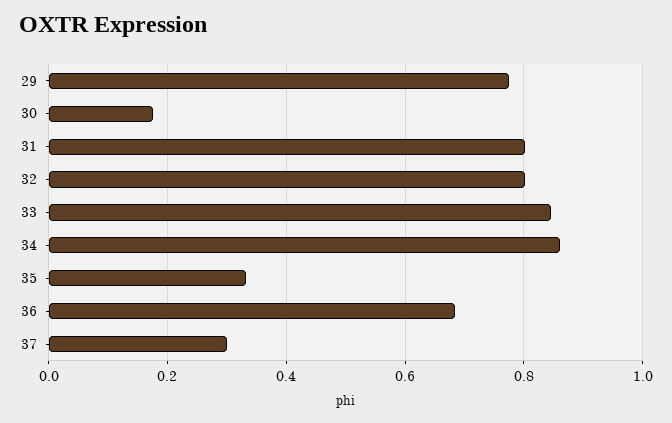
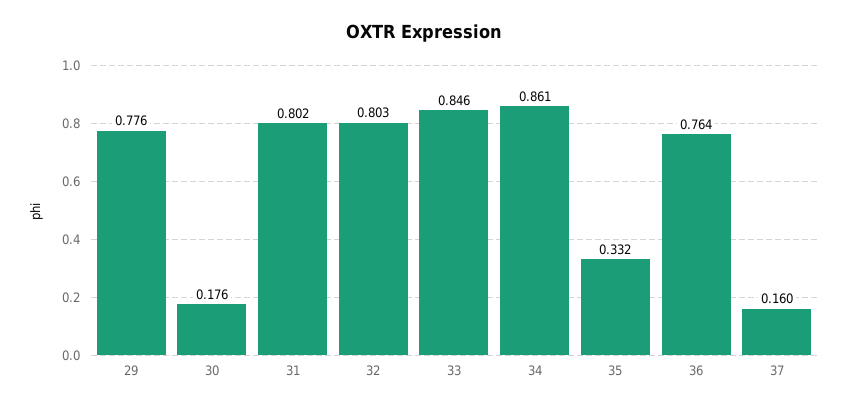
36: 0.68 -> 0.764
37: 0.3 -> 0.16

